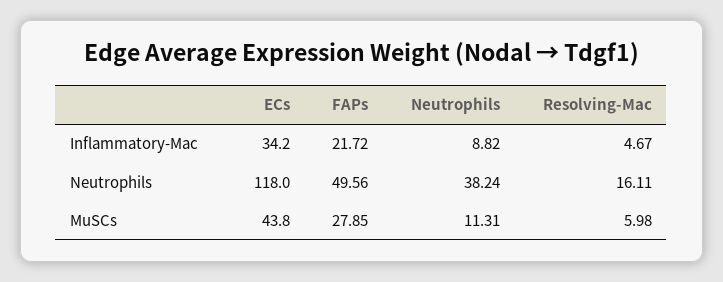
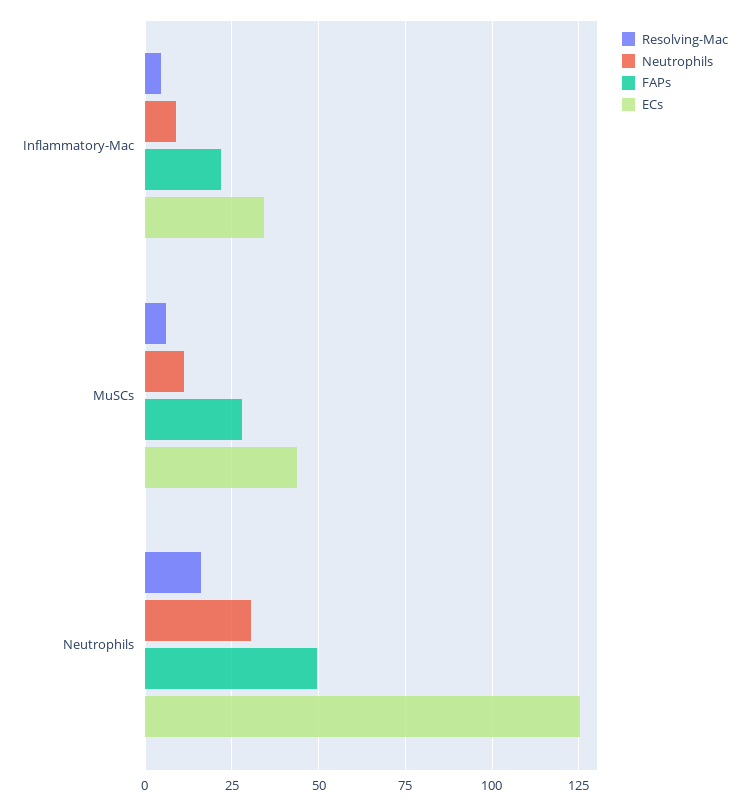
ECs, Neutrophils: 118 -> 125
Neutrophils, Neutrophils: 38.24 -> 30

